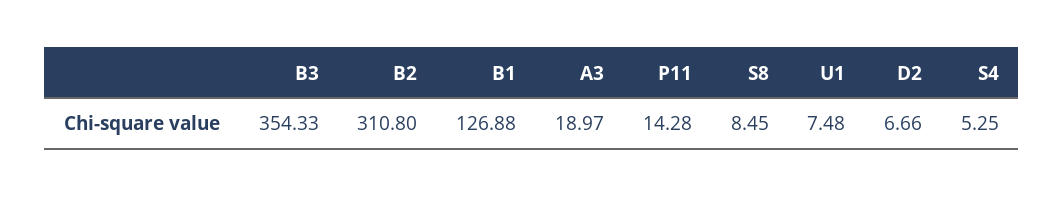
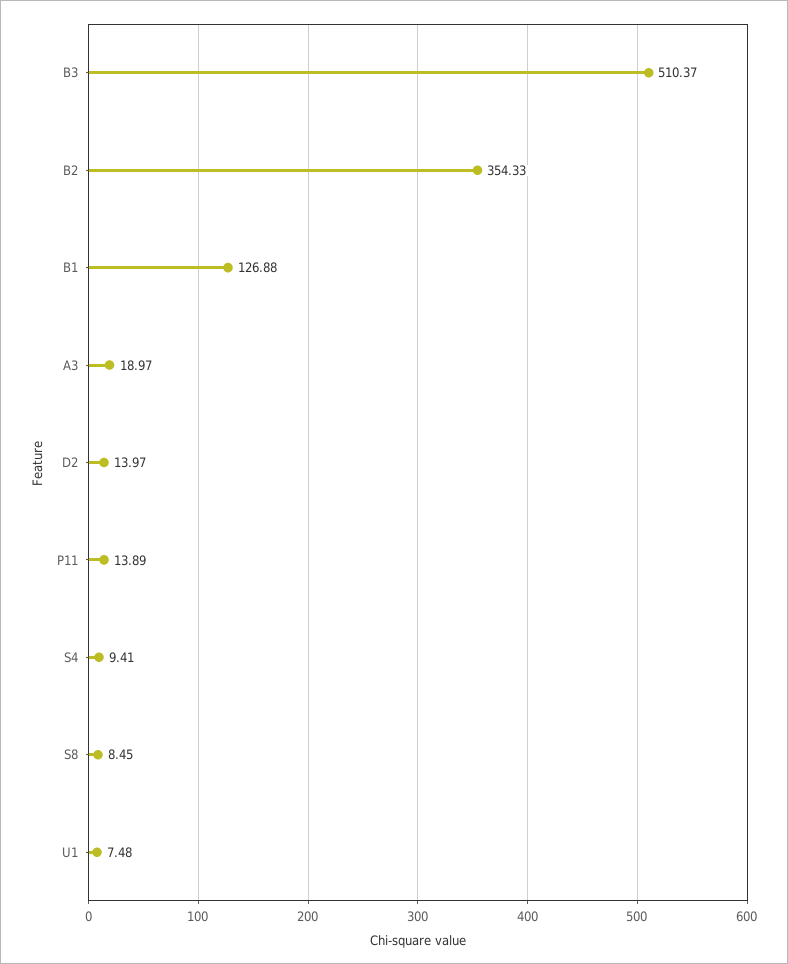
B3: 354.33 -> 510.37
B2: 310.8 -> 354.33
P11: 14.28 -> 13.89
D2: 6.66 -> 13.97
S4: 5.25 -> 9.41

